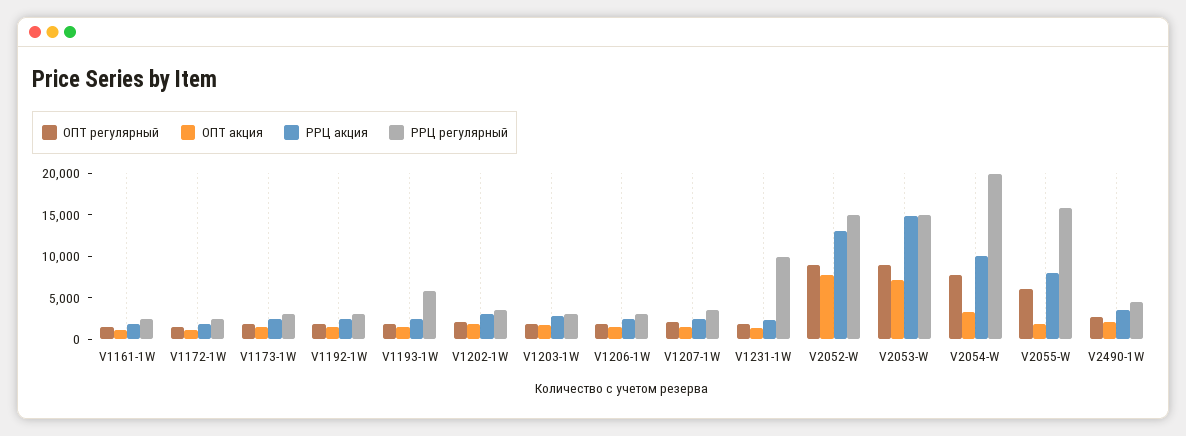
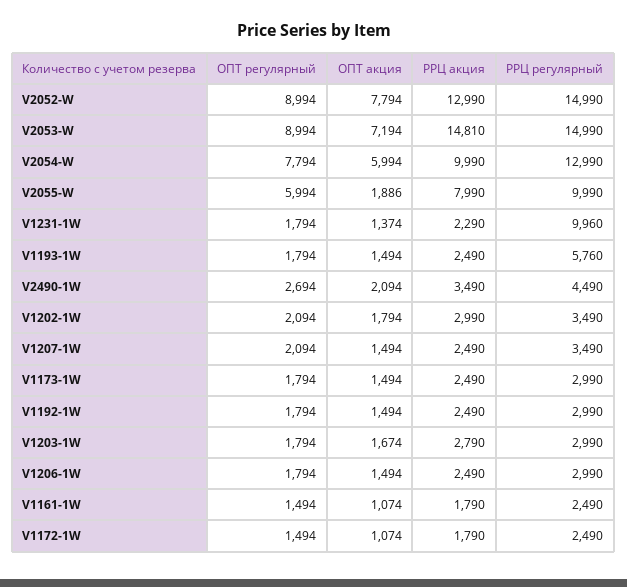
ОПТ акция, V2054-W: 3000 -> 5994
РРЦ регулярный, V2054-W: 20000 -> 12990
РРЦ регулярный, V2055-W: 16000 -> 9990

